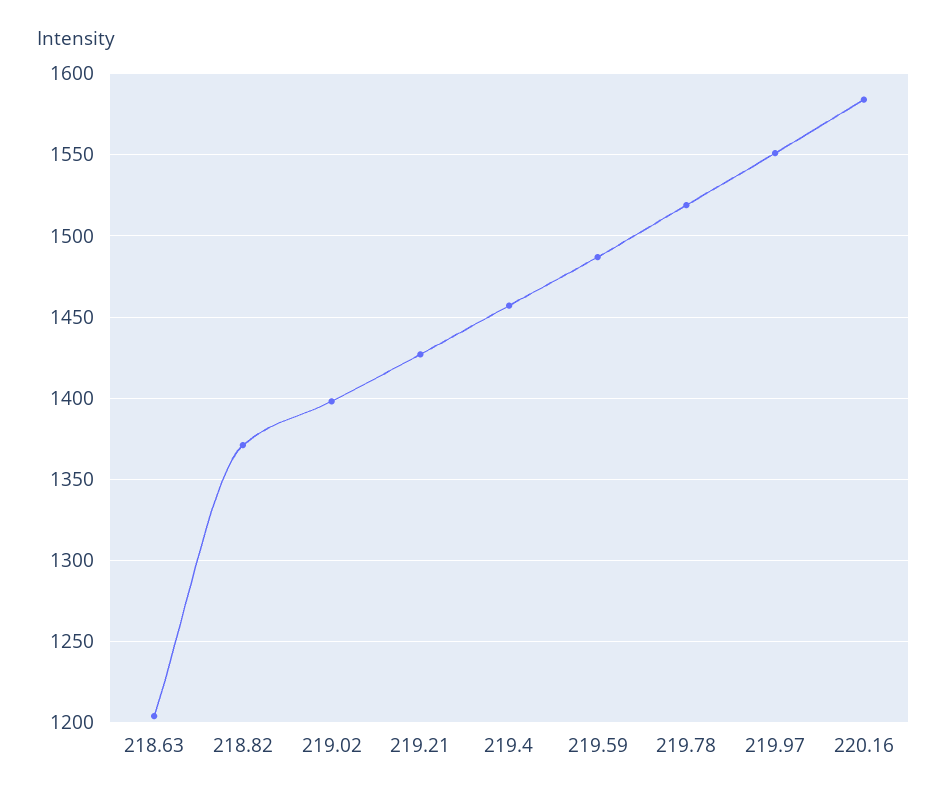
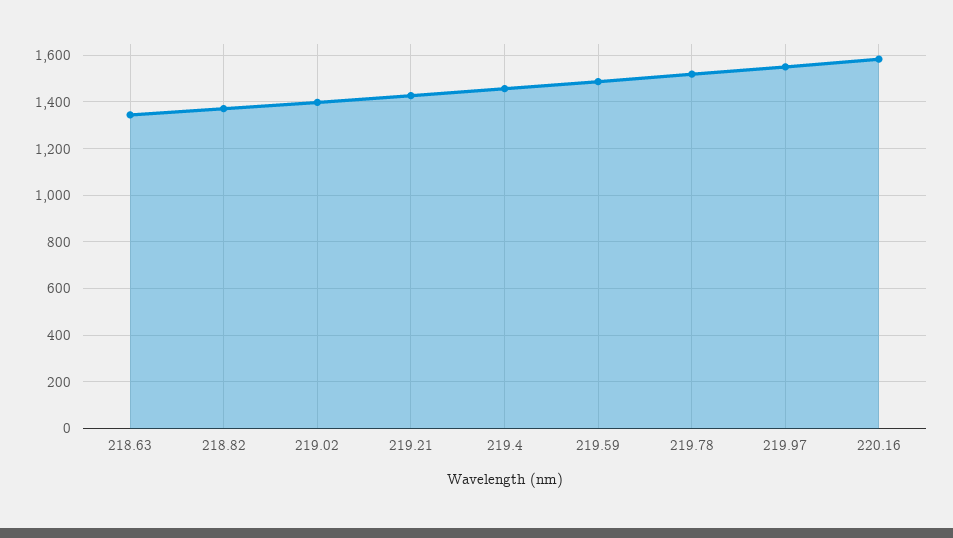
218.63: 1205 -> 1350

